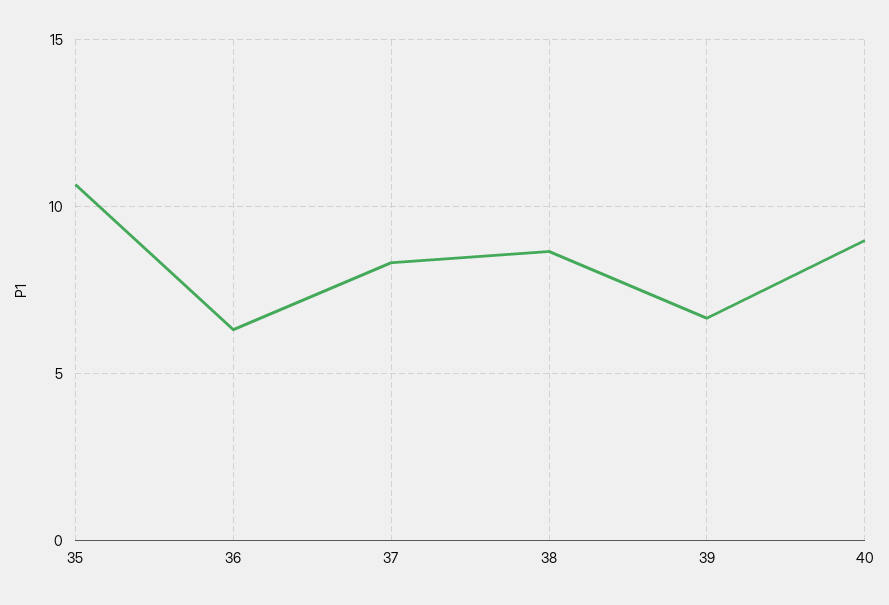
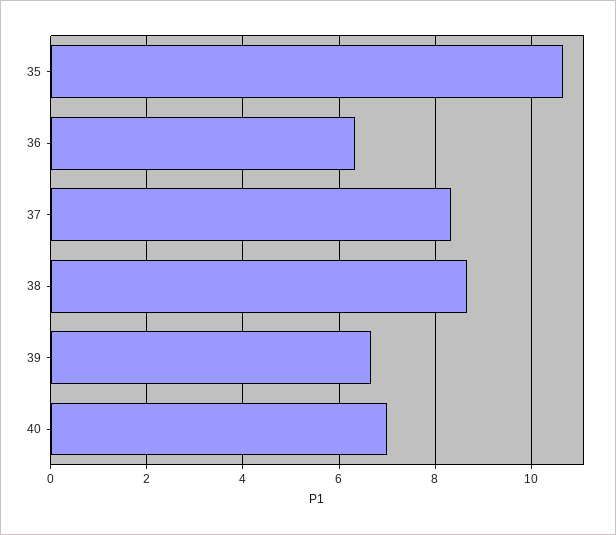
40: 9 -> 7

